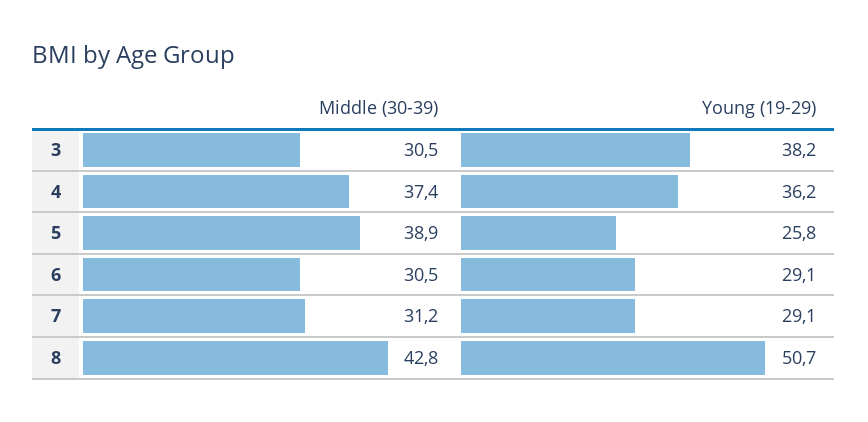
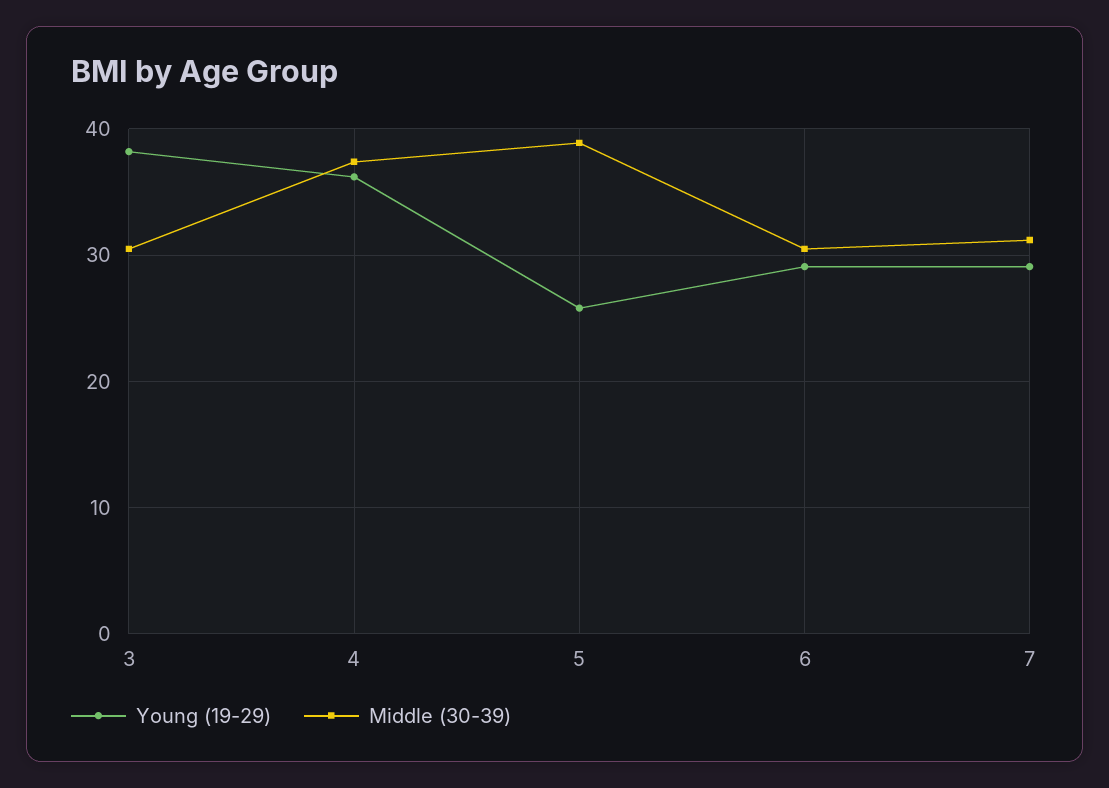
Middle (30-39), 8: 42.8 -> none
Young (19-29), 8: 50.7 -> none

